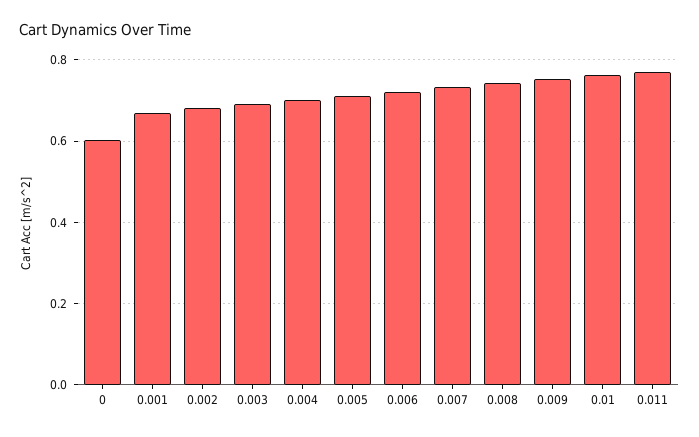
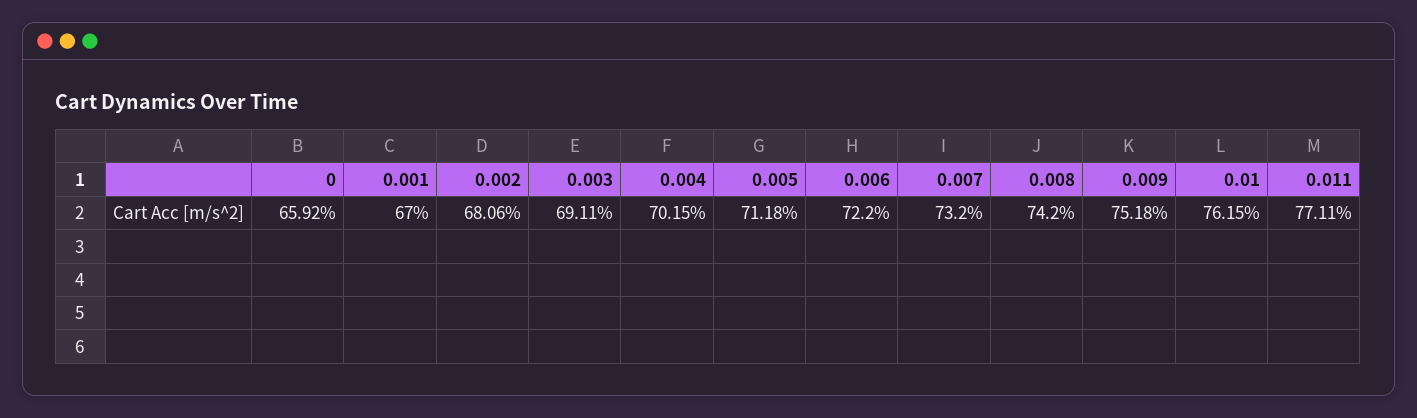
0: 0.6 -> 0.6592

